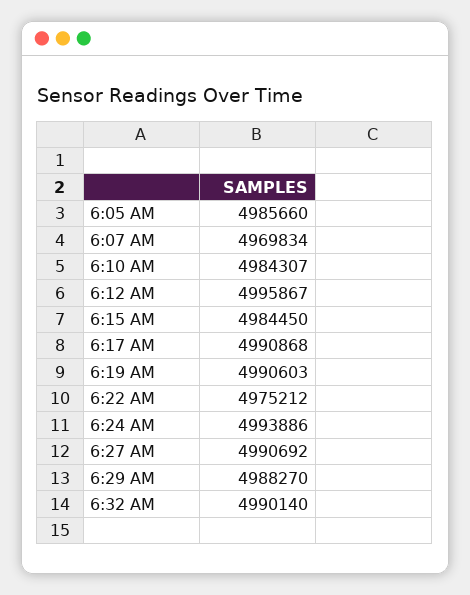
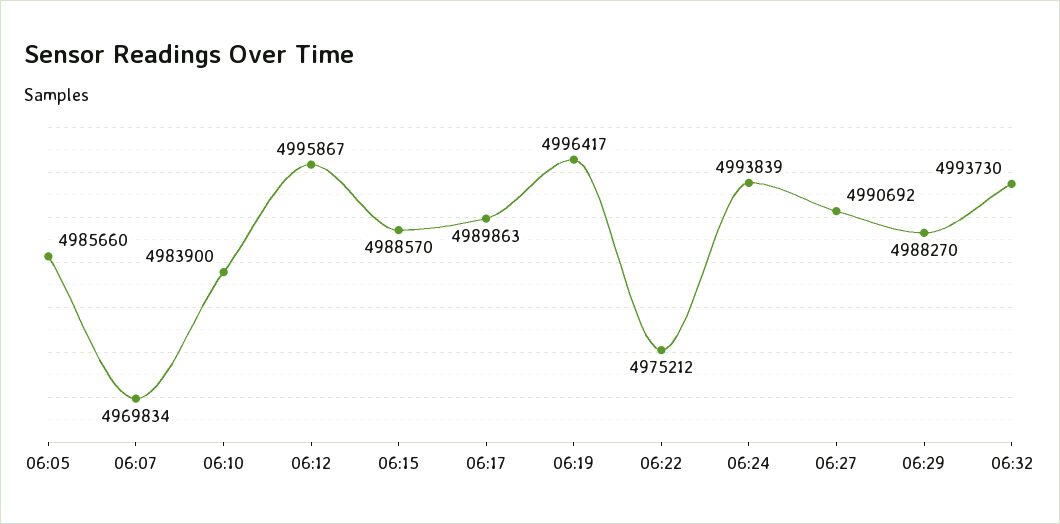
6:10 AM: 4984307 -> 4983900
6:15 AM: 4984450 -> 4988570
6:17 AM: 4990868 -> 4989863
6:19 AM: 4990603 -> 4996417
6:24 AM: 4993886 -> 4993839
6:32 AM: 4990140 -> 4993730

